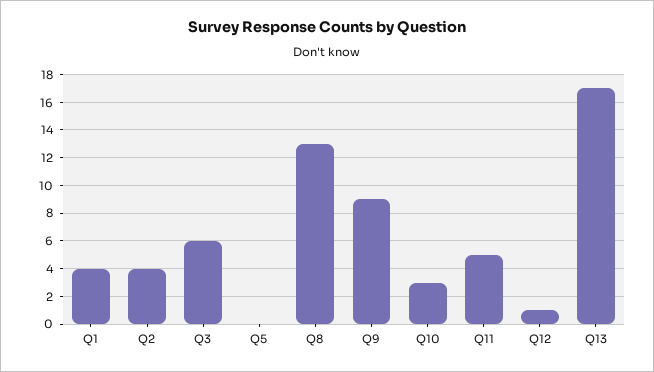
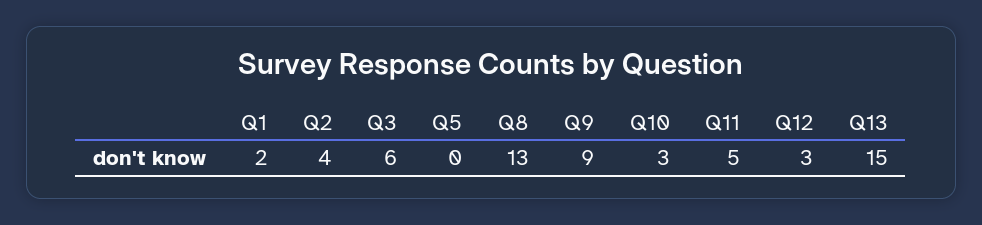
Q1: 4 -> 2
Q12: 1 -> 3
Q13: 17 -> 15

